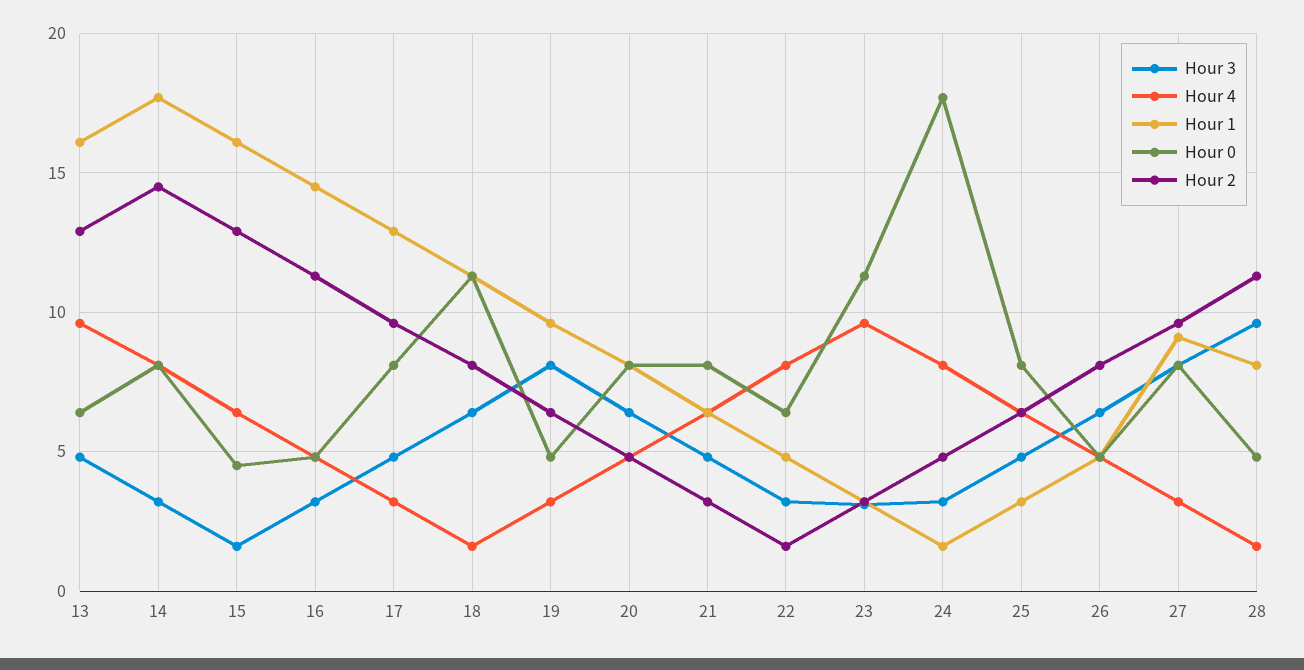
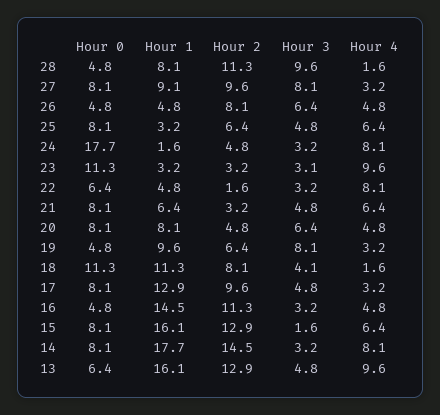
Hour 0, 15: 4.5 -> 8.1
Hour 3, 18: 6.5 -> 4.1

